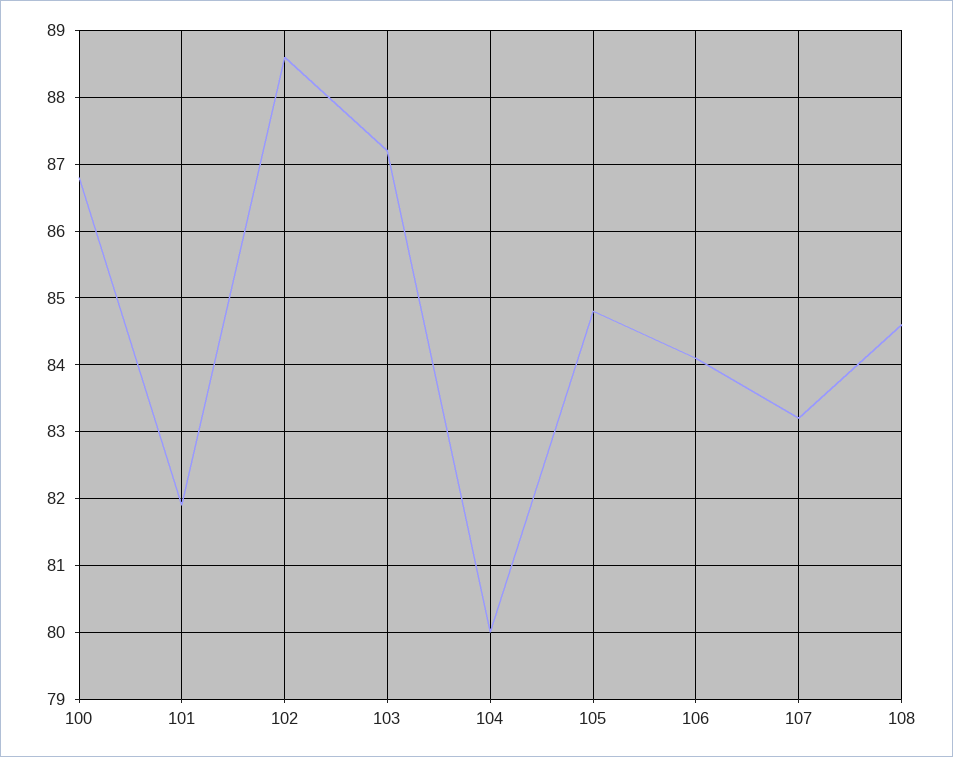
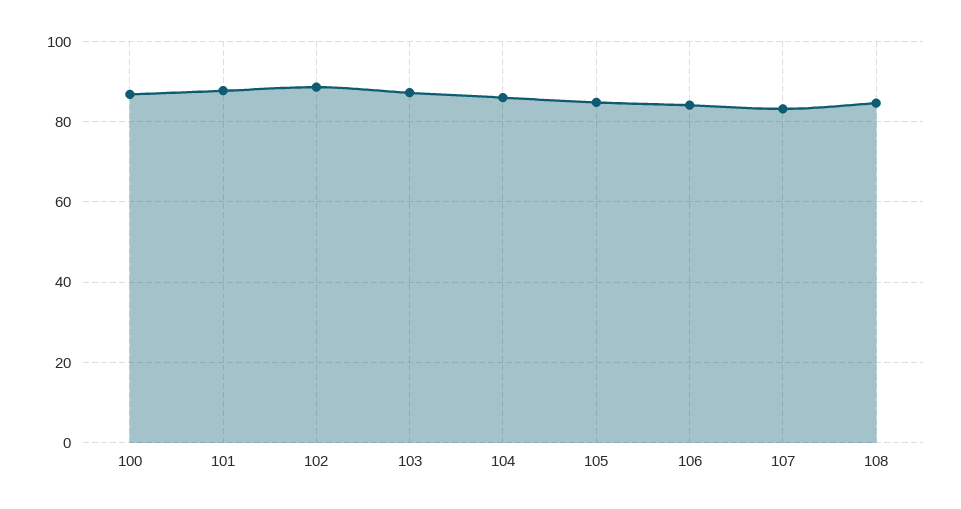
101: 81.9 -> 88
104: 80 -> 86

